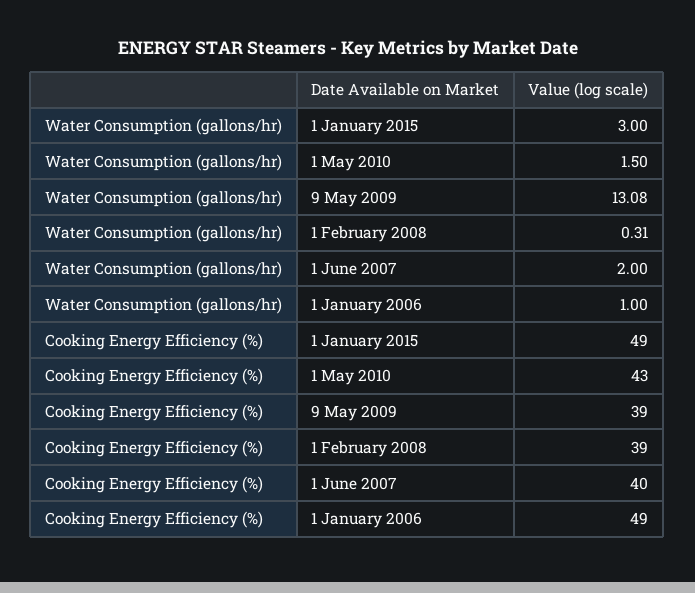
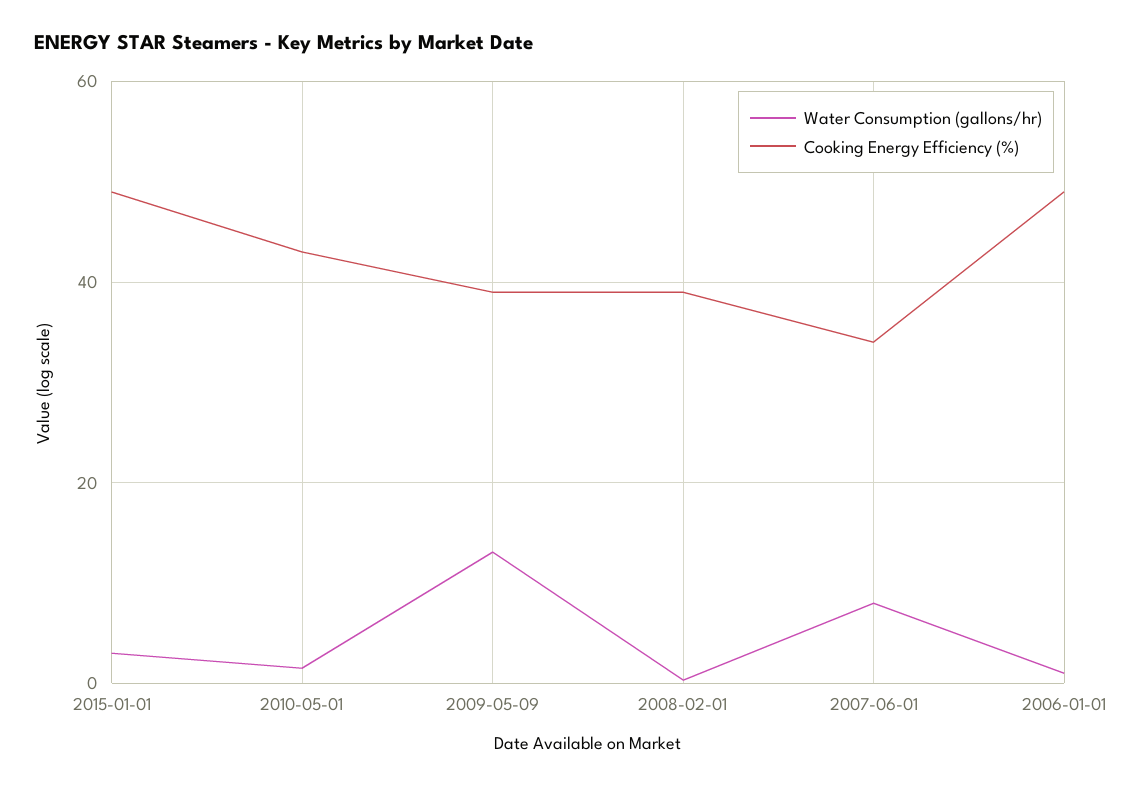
Water Consumption (gallons/hr), 1 June 2007: 2 -> 8
Cooking Energy Efficiency (%), 1 June 2007: 40 -> 34

